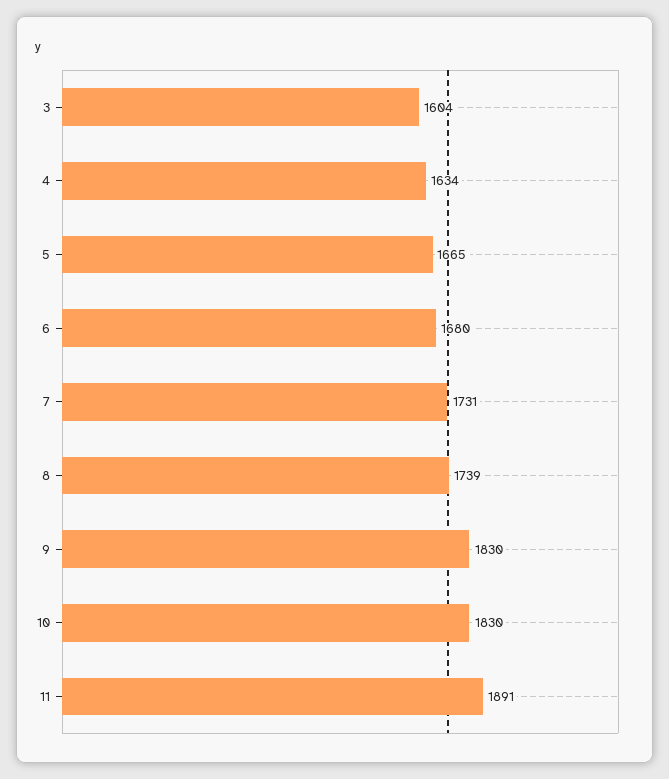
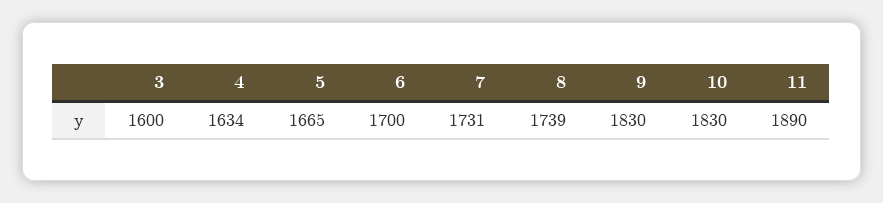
3: 1604 -> 1600
6: 1680 -> 1700
11: 1891 -> 1890

